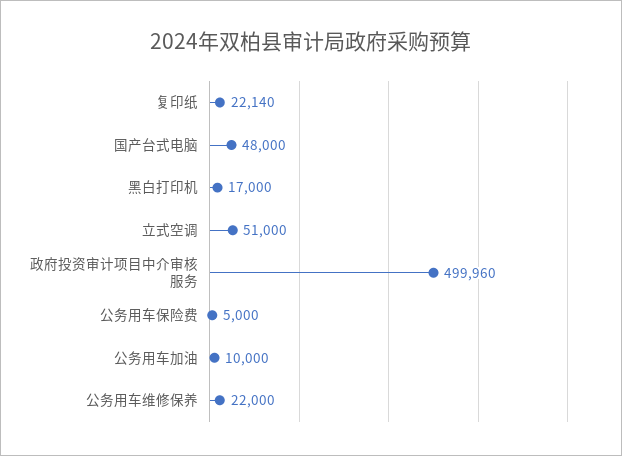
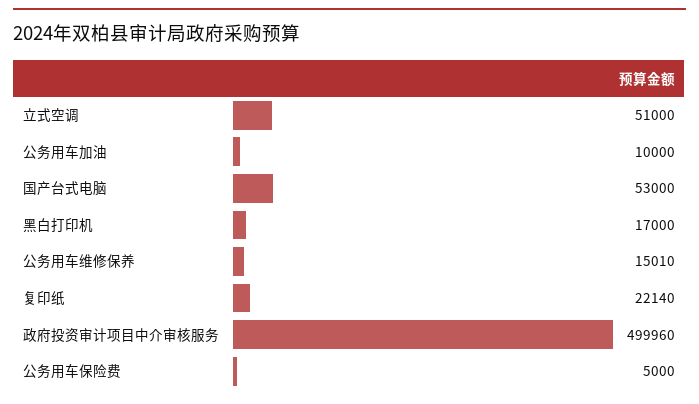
国产台式电脑: 48000 -> 53000
公务用车维修保养: 22000 -> 15010

